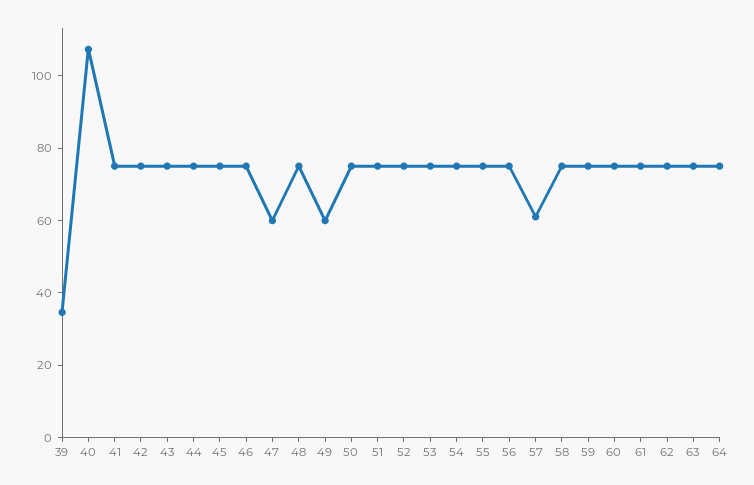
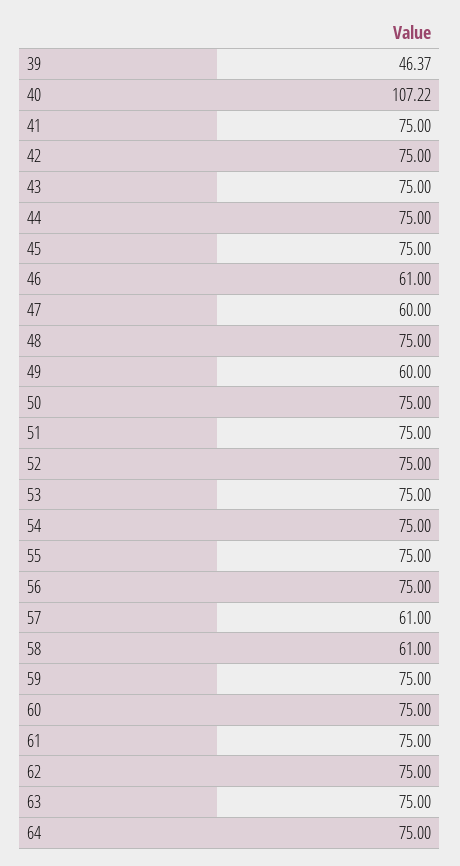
39: 35 -> 46.37
46: 75 -> 61
58: 75 -> 61

